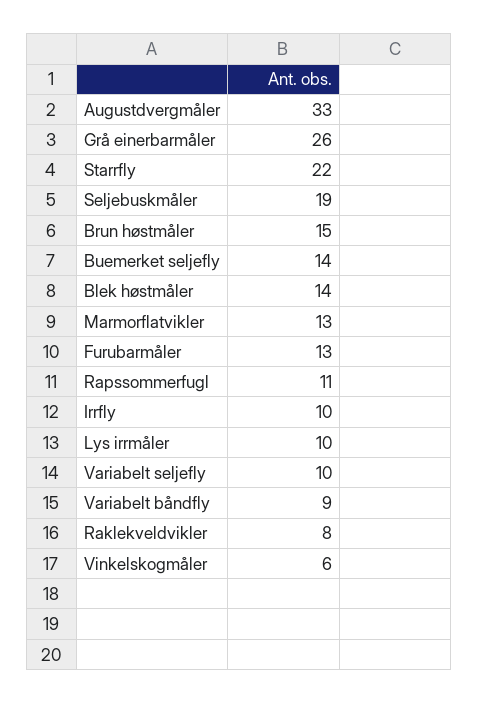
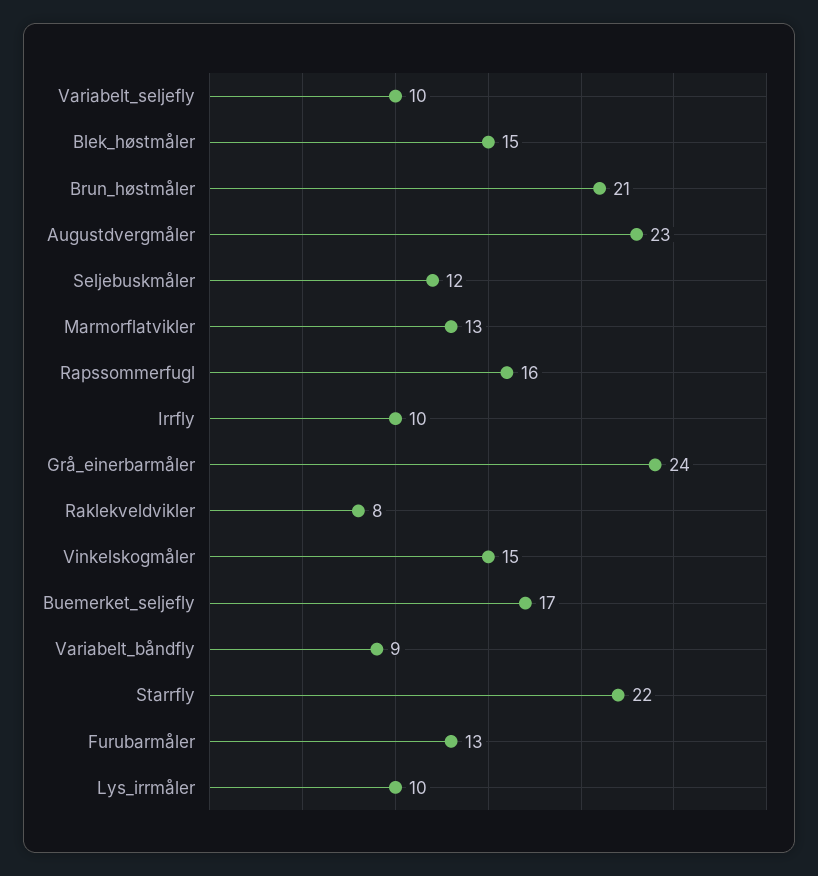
Augustdvergmåler: 33 -> 23
Grå einerbarmåler: 26 -> 24
Seljebuskmåler: 19 -> 12
Brun høstmåler: 15 -> 21
Buemerket seljefly: 14 -> 17
Blek høstmåler: 14 -> 15
Rapssommerfugl: 11 -> 16
Vinkelskogmåler: 6 -> 15

